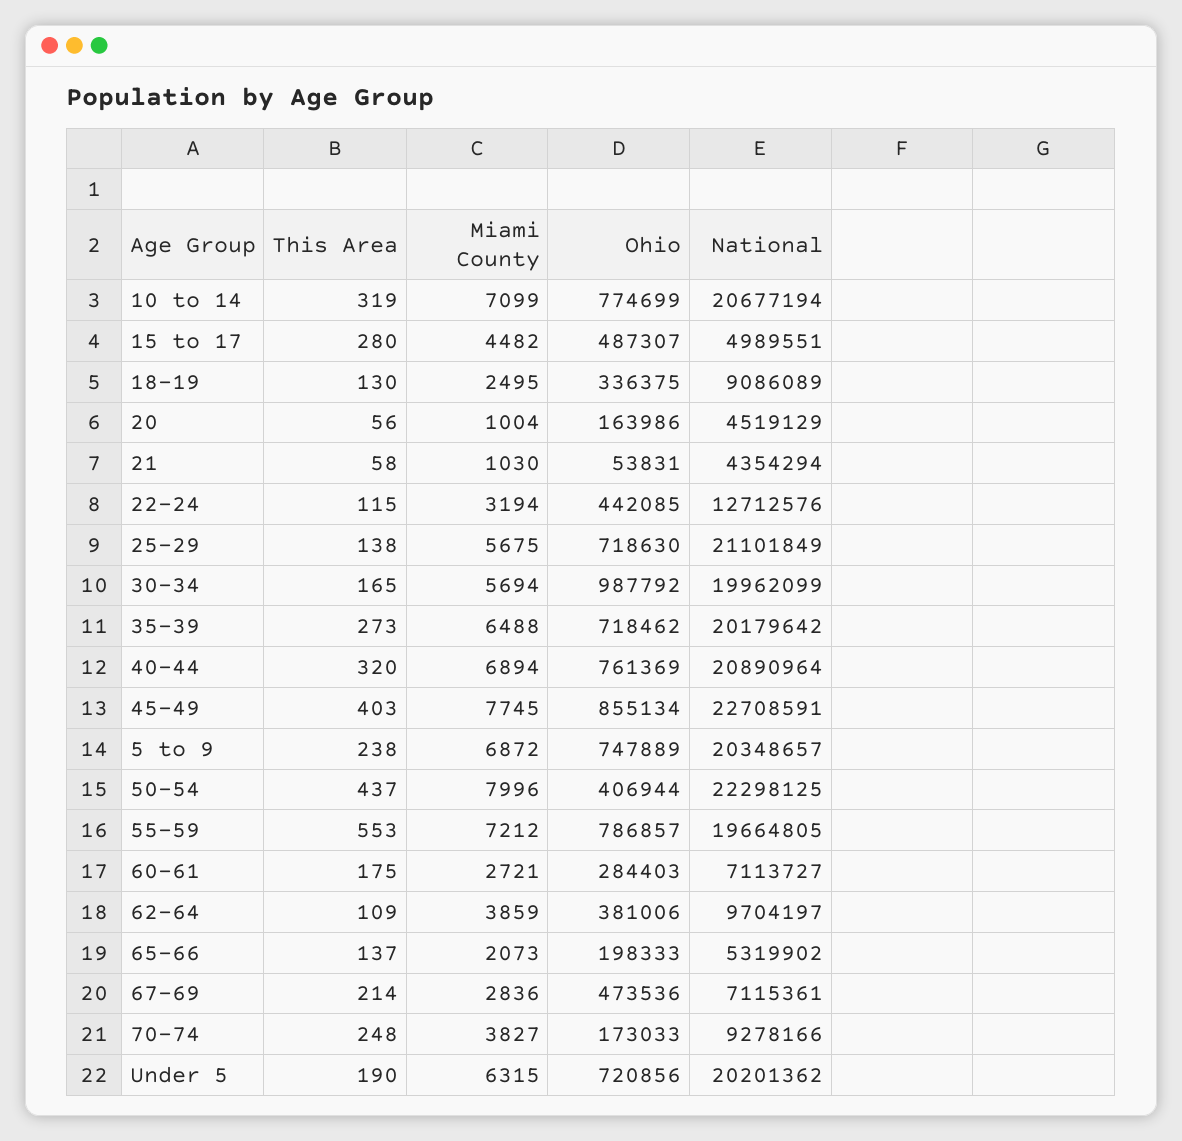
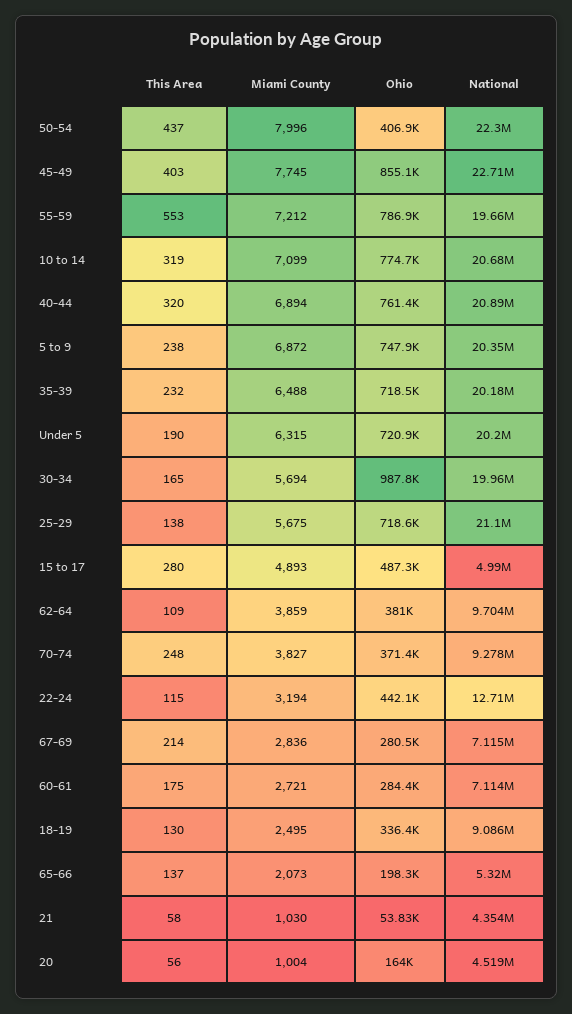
Miami County, 15 to 17: 4482 -> 4893
This Area, 35-39: 273 -> 232
Ohio, 67-69: 473536 -> 280500
Ohio, 70-74: 173033 -> 371400

